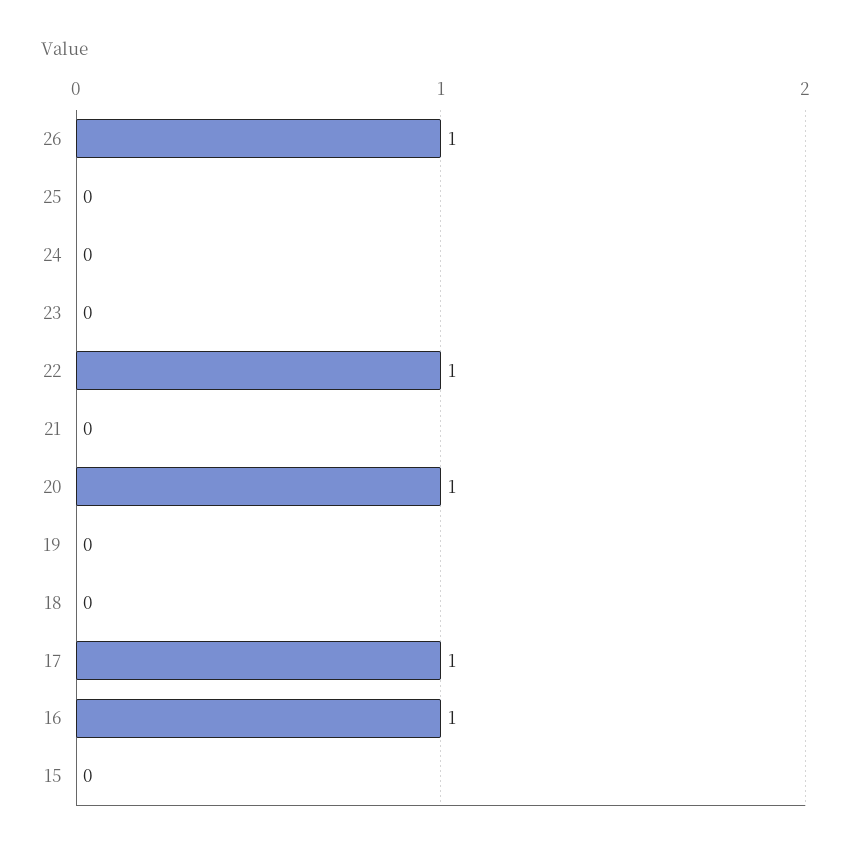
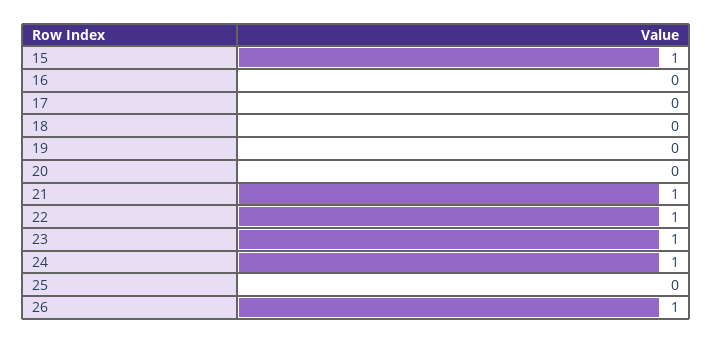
24: 0 -> 1
23: 0 -> 1
21: 0 -> 1
20: 1 -> 0
17: 1 -> 0
16: 1 -> 0
15: 0 -> 1

